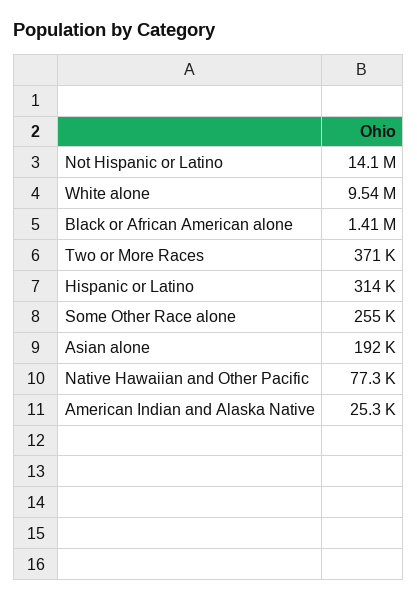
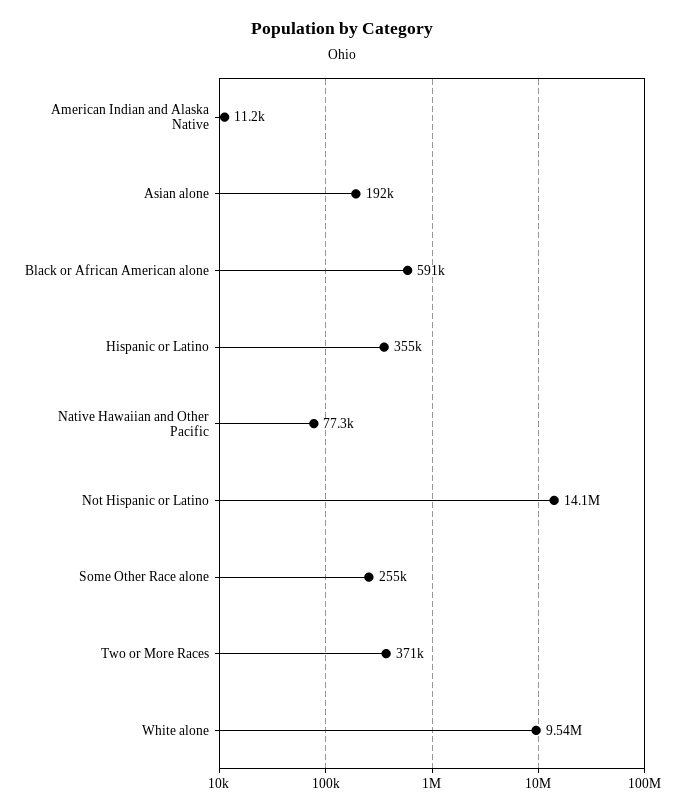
Black or African American alone: 1410000 -> 591000
Hispanic or Latino: 314000 -> 355000
American Indian and Alaska Native: 25300 -> 11200

